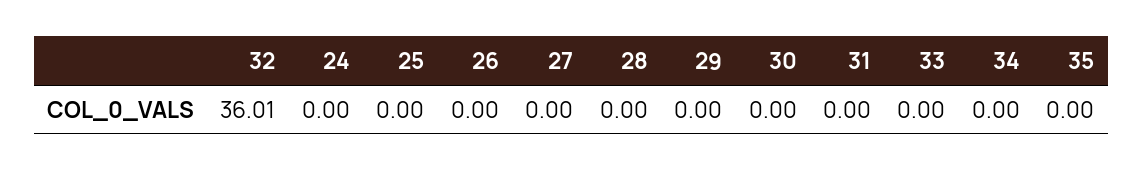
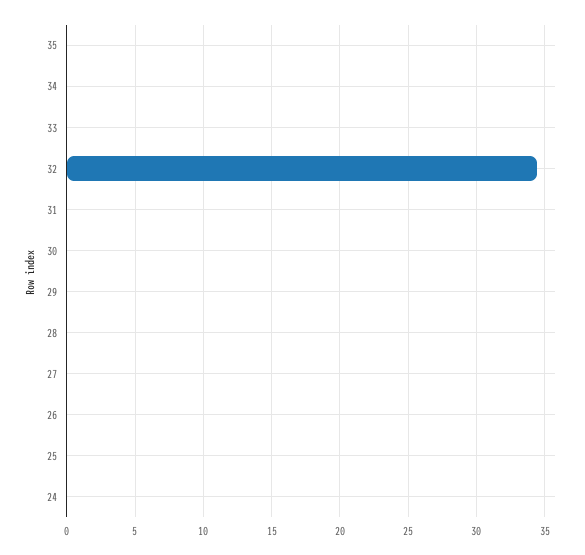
32: 36.01 -> 34.5

